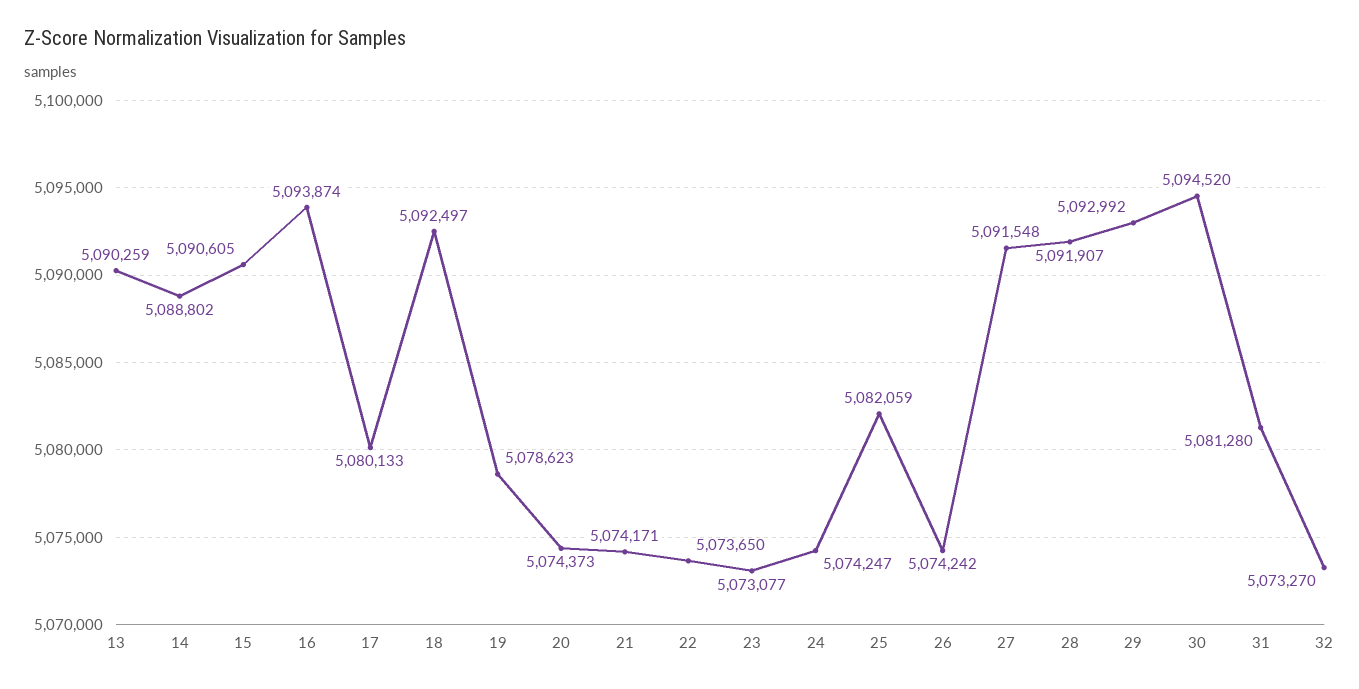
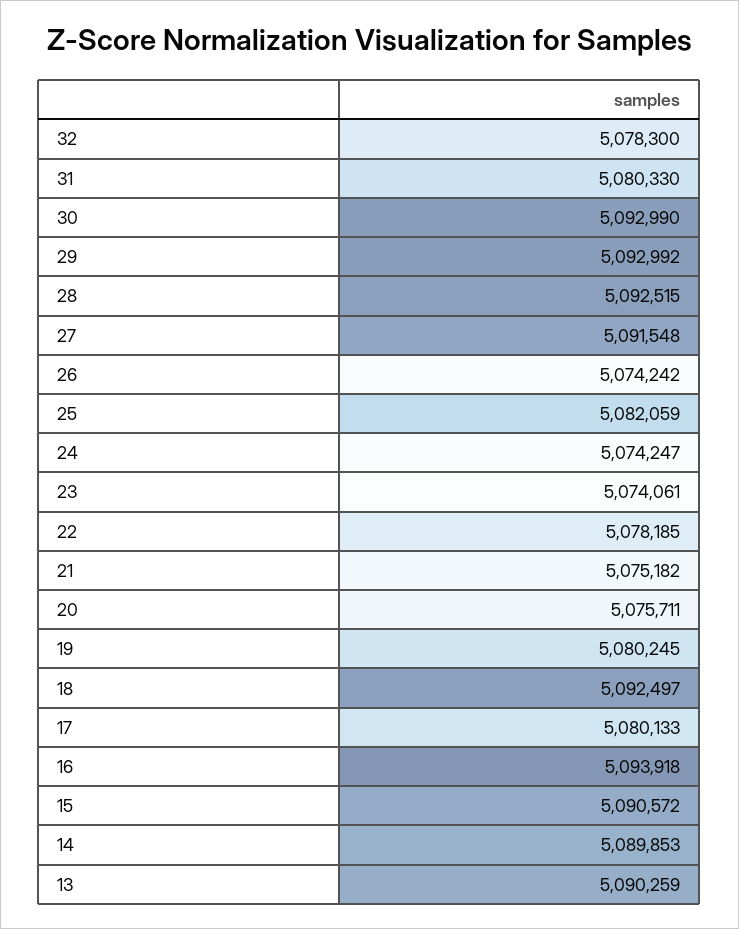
14: 5088802 -> 5089853
15: 5090605 -> 5090572
16: 5093874 -> 5093918
19: 5078623 -> 5080245
20: 5074373 -> 5075711
21: 5074171 -> 5075182
22: 5073650 -> 5078185
23: 5073077 -> 5074061
28: 5091907 -> 5092515
30: 5094520 -> 5092990
31: 5081280 -> 5080330
32: 5073270 -> 5078300

